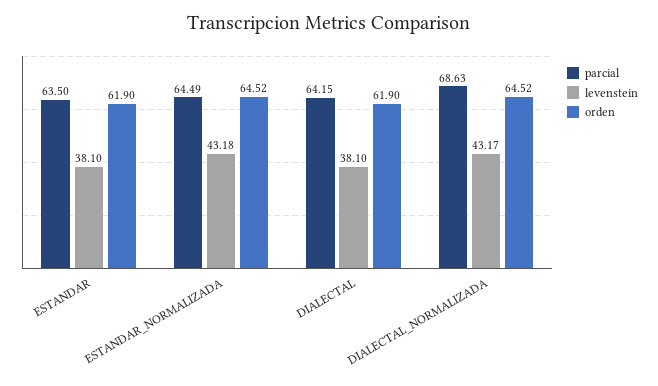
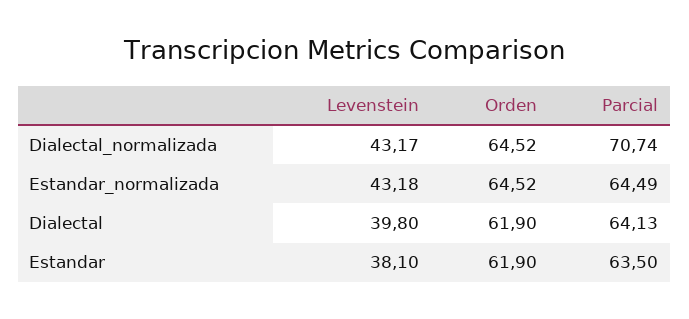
parcial, DIALECTAL: 64.15 -> 64.13
levenstein, DIALECTAL: 38.1 -> 39.8
parcial, DIALECTAL_NORMALIZADA: 68.63 -> 70.74

